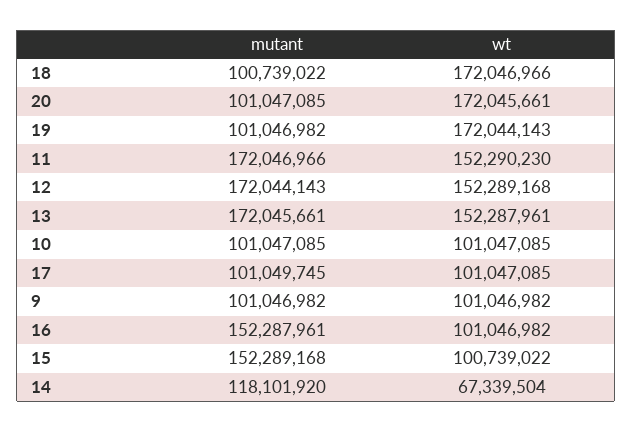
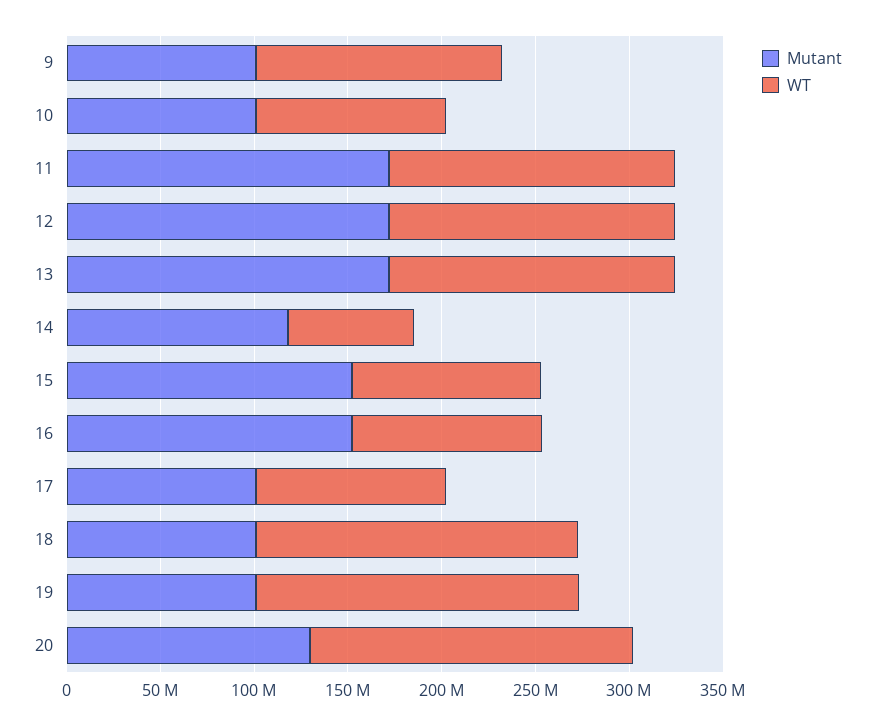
mutant, 20: 101047085 -> 130000000
wt, 9: 101046982 -> 130000000

